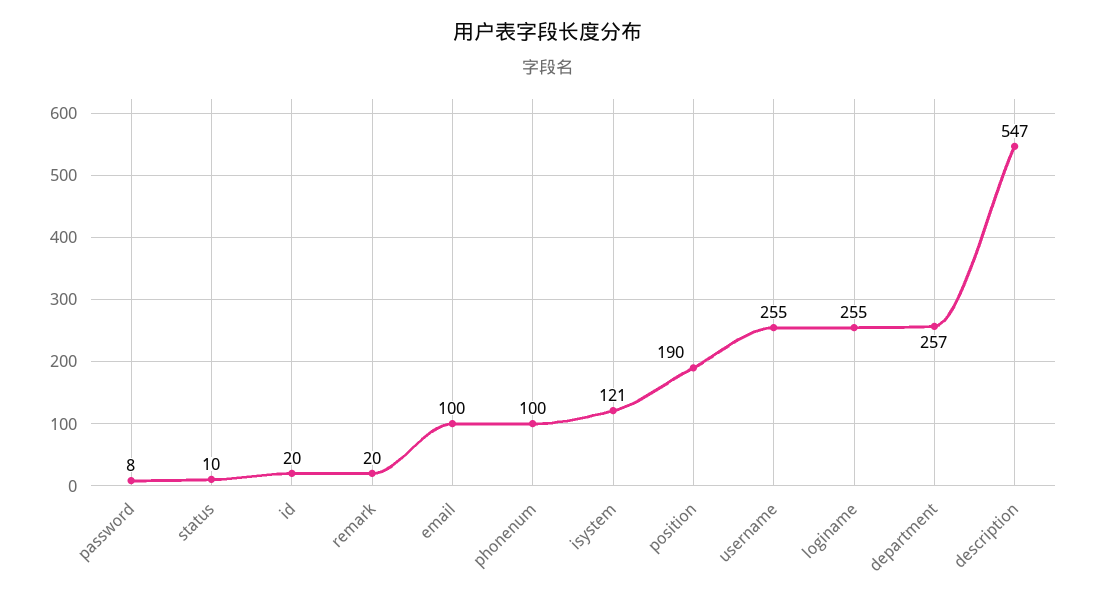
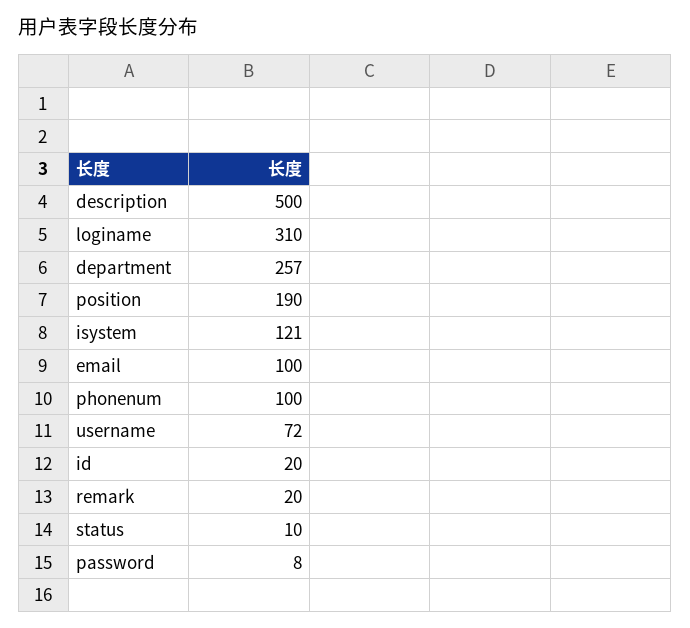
username: 255 -> 72
loginame: 255 -> 310
description: 547 -> 500

